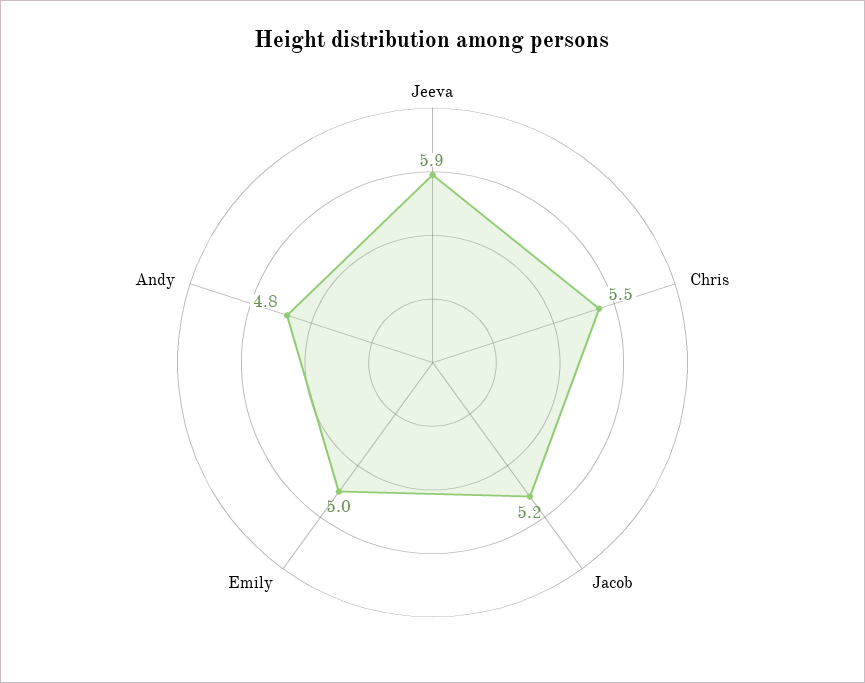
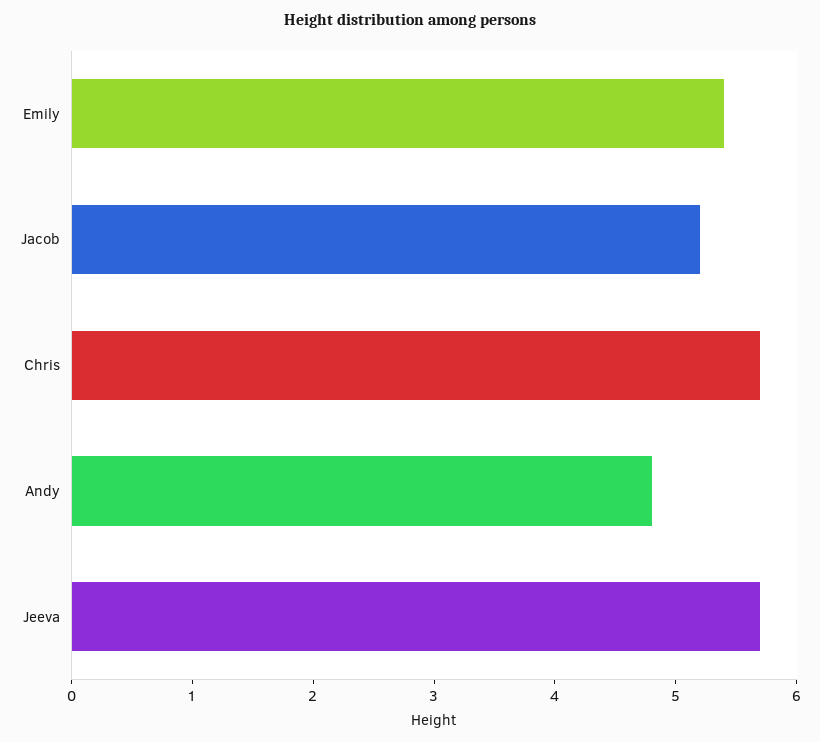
Jeeva: 5.9 -> 5.7
Chris: 5.5 -> 5.7
Emily: 5 -> 5.4

